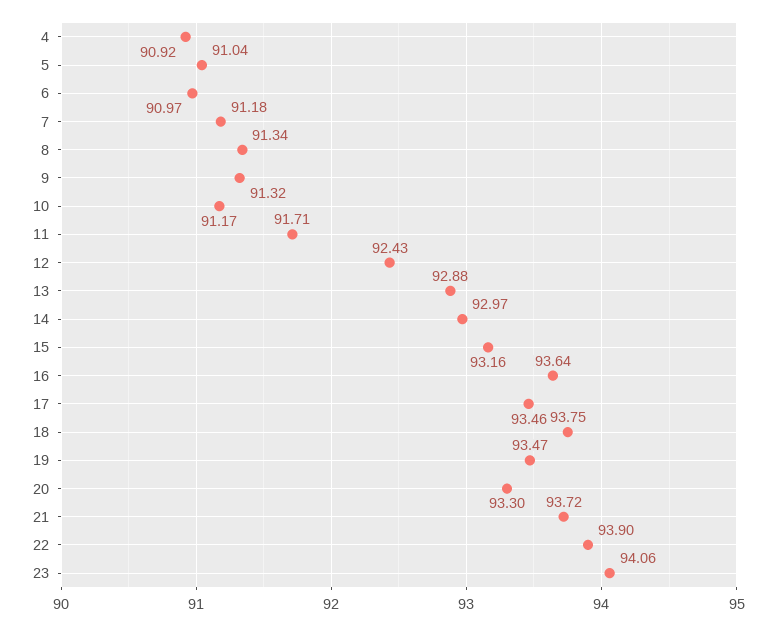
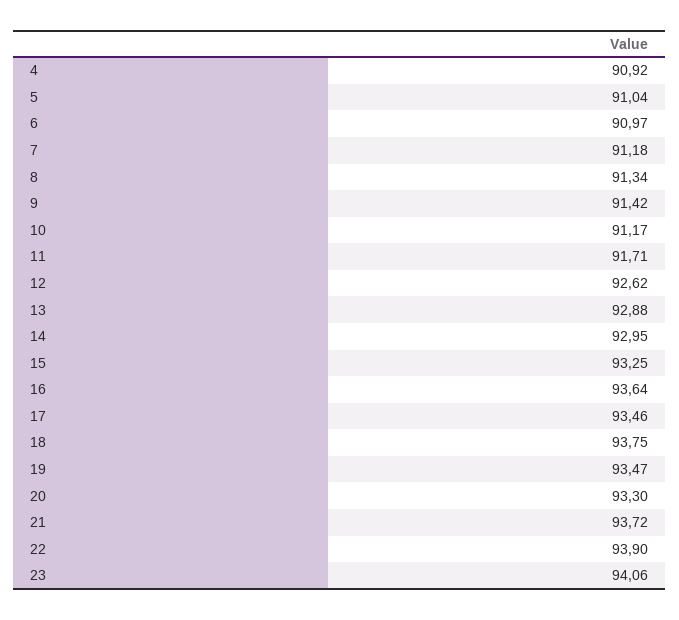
9: 91.32 -> 91.42
12: 92.43 -> 92.62
14: 92.97 -> 92.95
15: 93.16 -> 93.25

